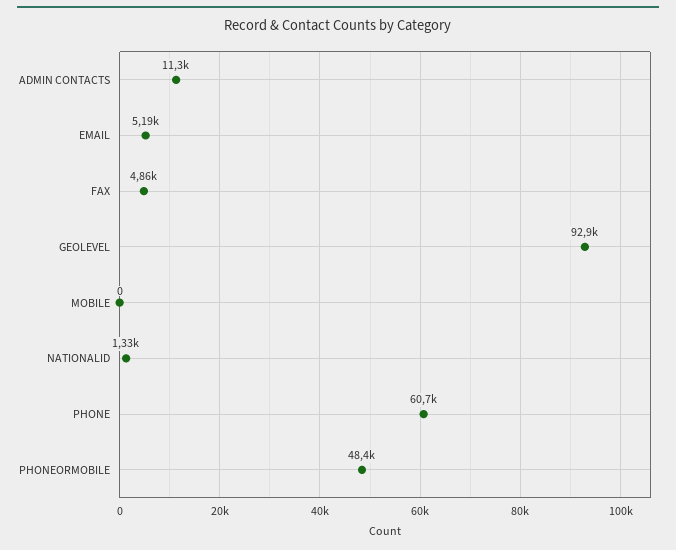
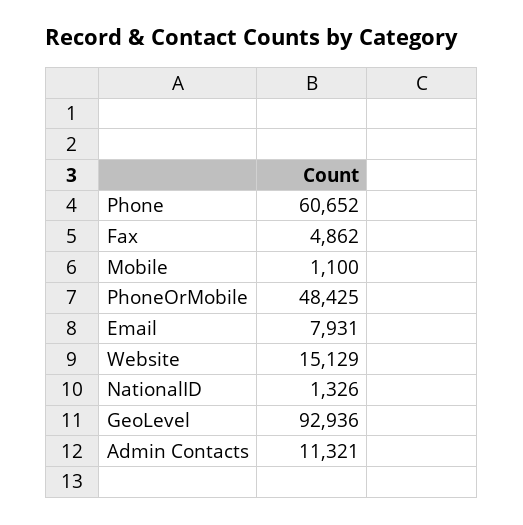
EMAIL: 5190 -> 7931
MOBILE: 0 -> 1100
Website: none -> 15129

